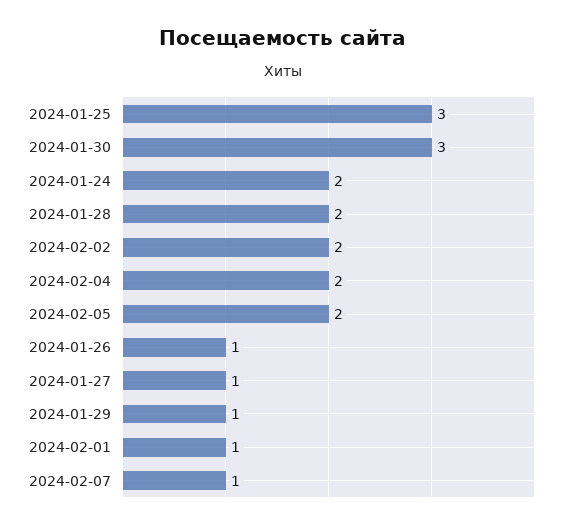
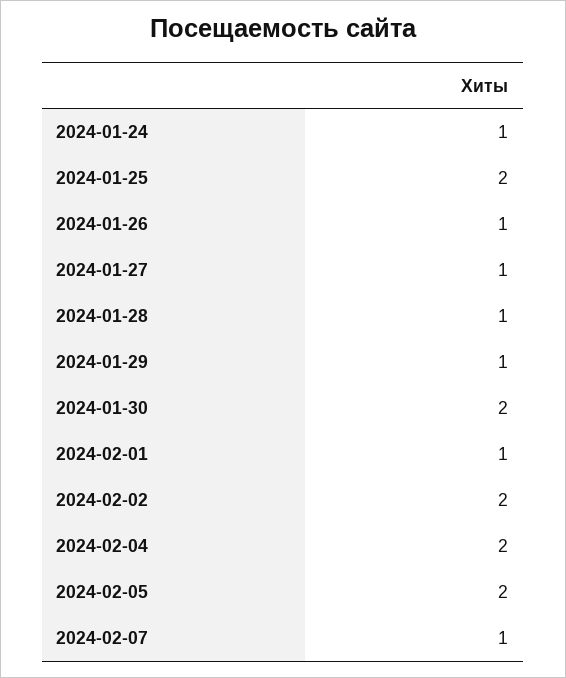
2024-01-25: 3 -> 2
2024-01-30: 3 -> 2
2024-01-24: 2 -> 1
2024-01-28: 2 -> 1

